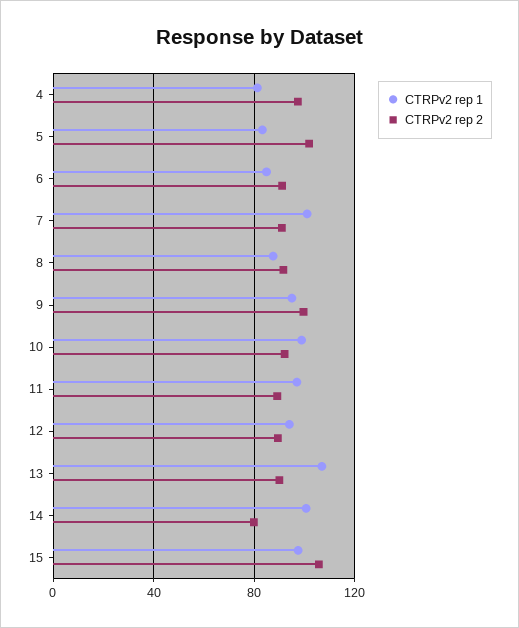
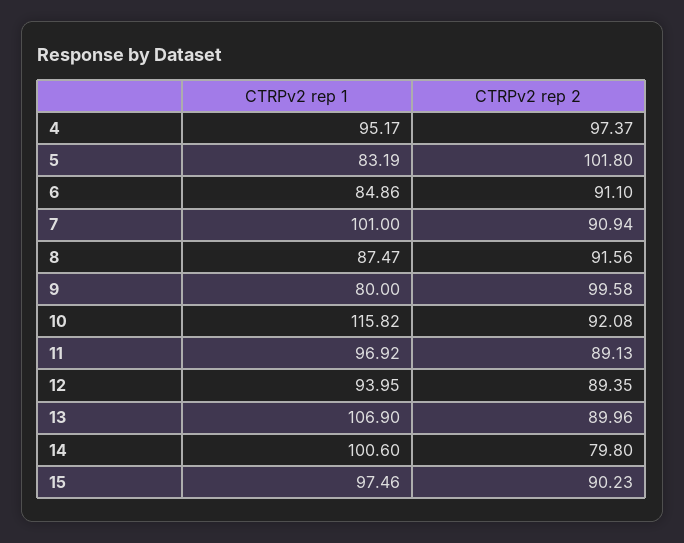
CTRPv2 rep 1, 4: 80 -> 95.17
CTRPv2 rep 1, 9: 95 -> 80
CTRPv2 rep 1, 10: 100 -> 115.82
CTRPv2 rep 2, 15: 105 -> 90.23

